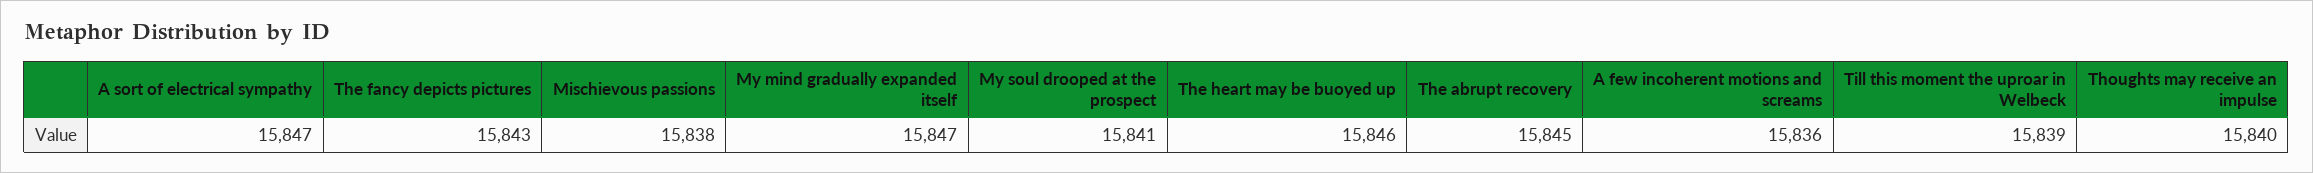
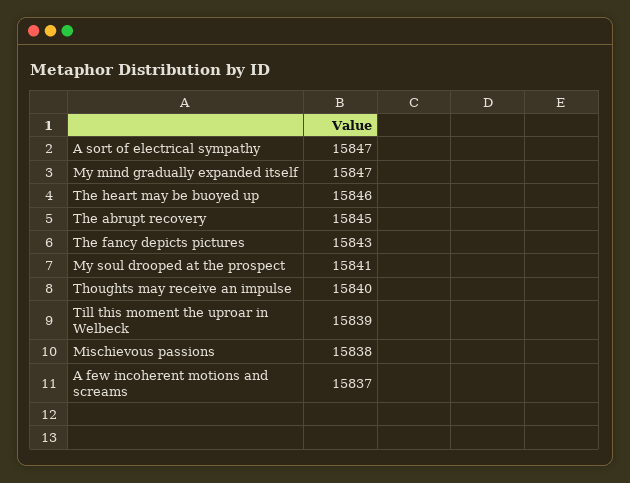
A few incoherent motions and screams: 15836 -> 15837

